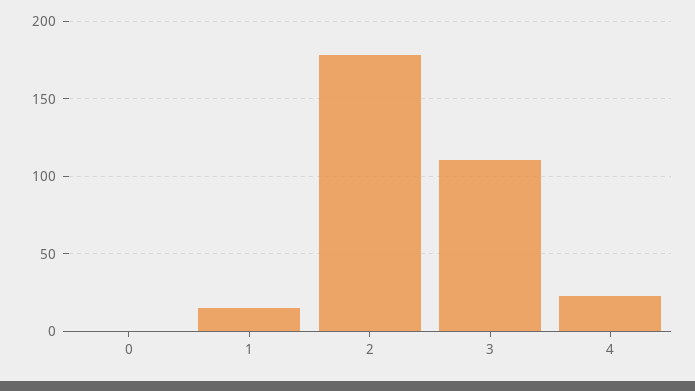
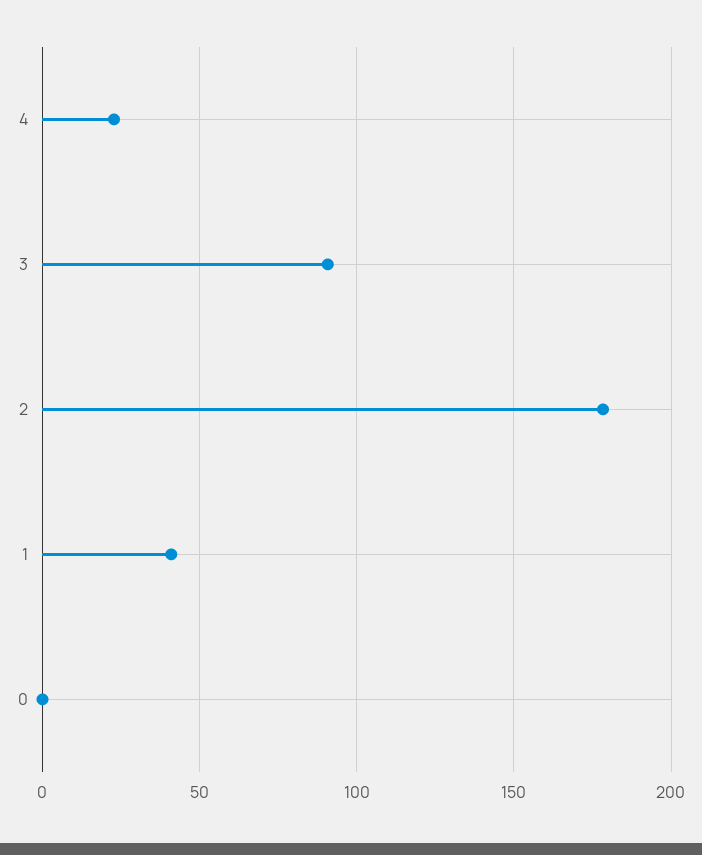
1: 15 -> 40
3: 110 -> 90

